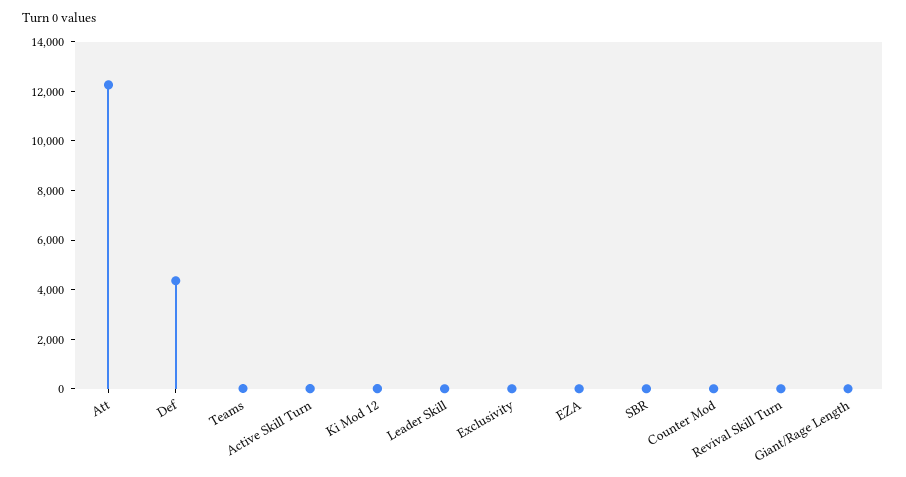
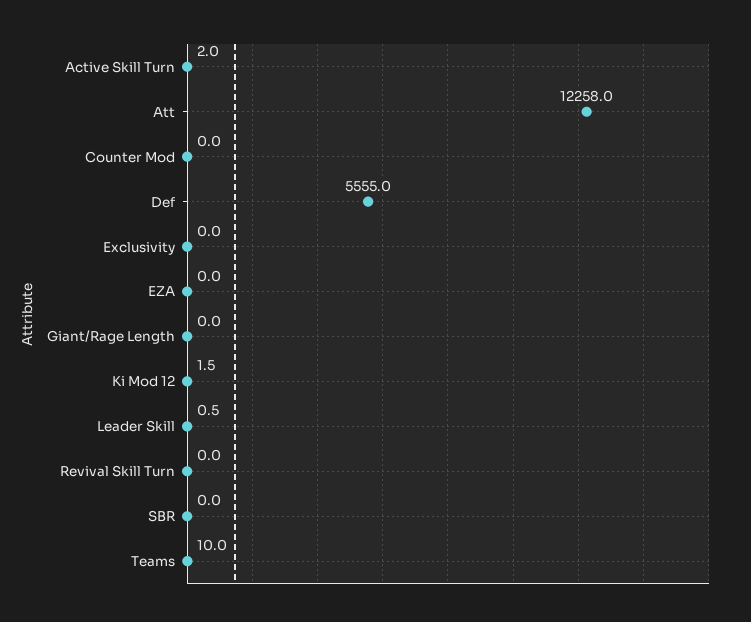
Def: 4500 -> 5555

